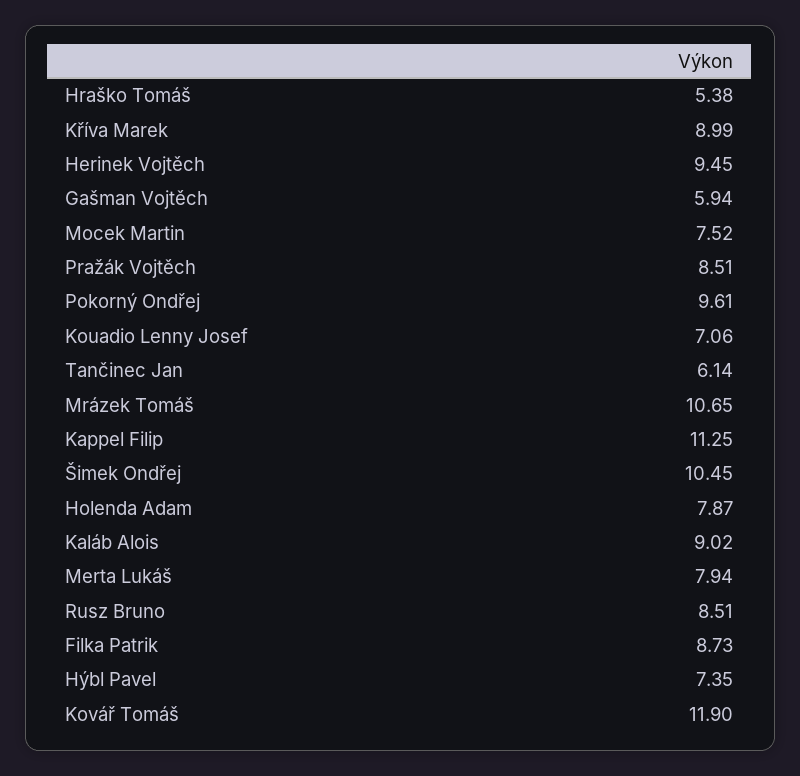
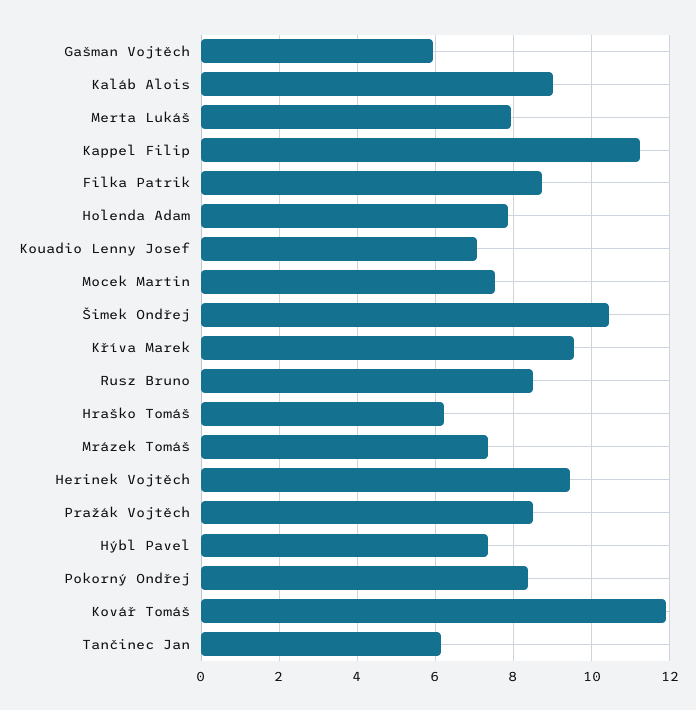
Hraško Tomáš: 5.38 -> 6.2
Kříva Marek: 8.99 -> 9.6
Pokorný Ondřej: 9.61 -> 8.4
Mrázek Tomáš: 10.65 -> 7.4

